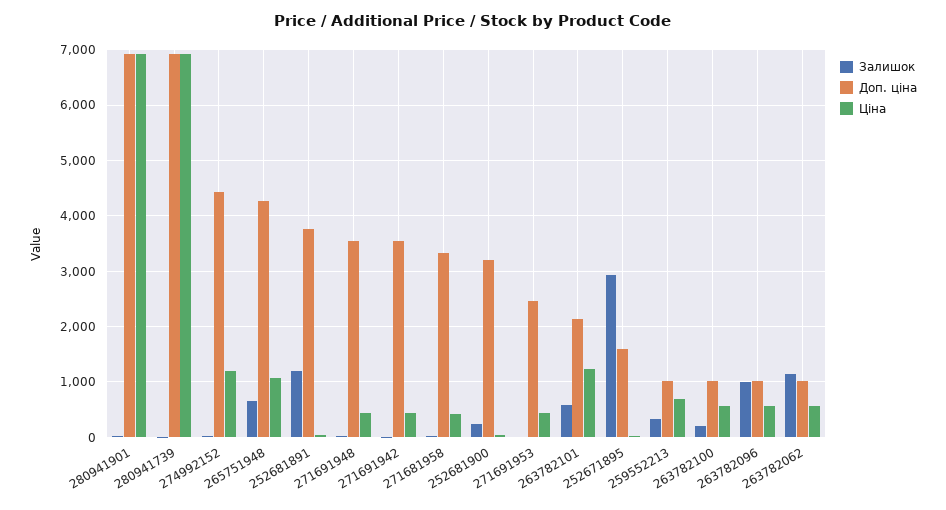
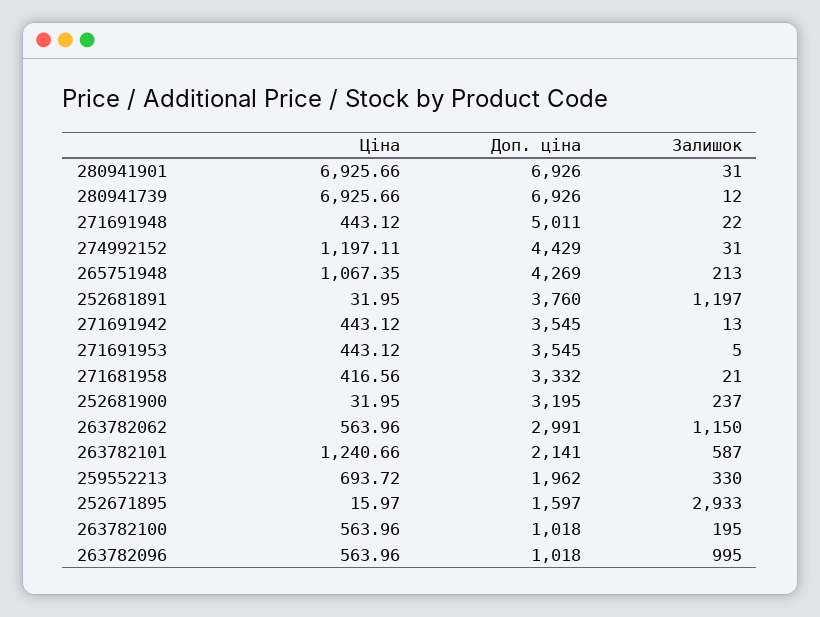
Залишок, 265751948: 600 -> 213
Доп. ціна, 271691948: 3600 -> 5011
Доп. ціна, 271691953: 2400 -> 3545
Доп. ціна, 259552213: 1000 -> 1962
Доп. ціна, 263782062: 1000 -> 2991

